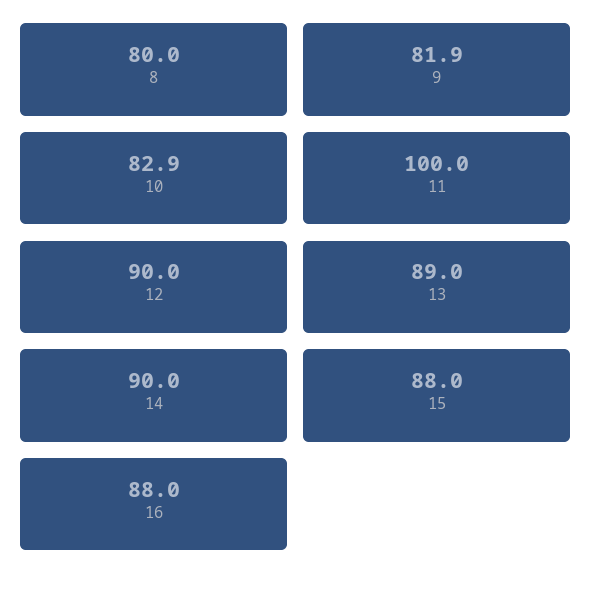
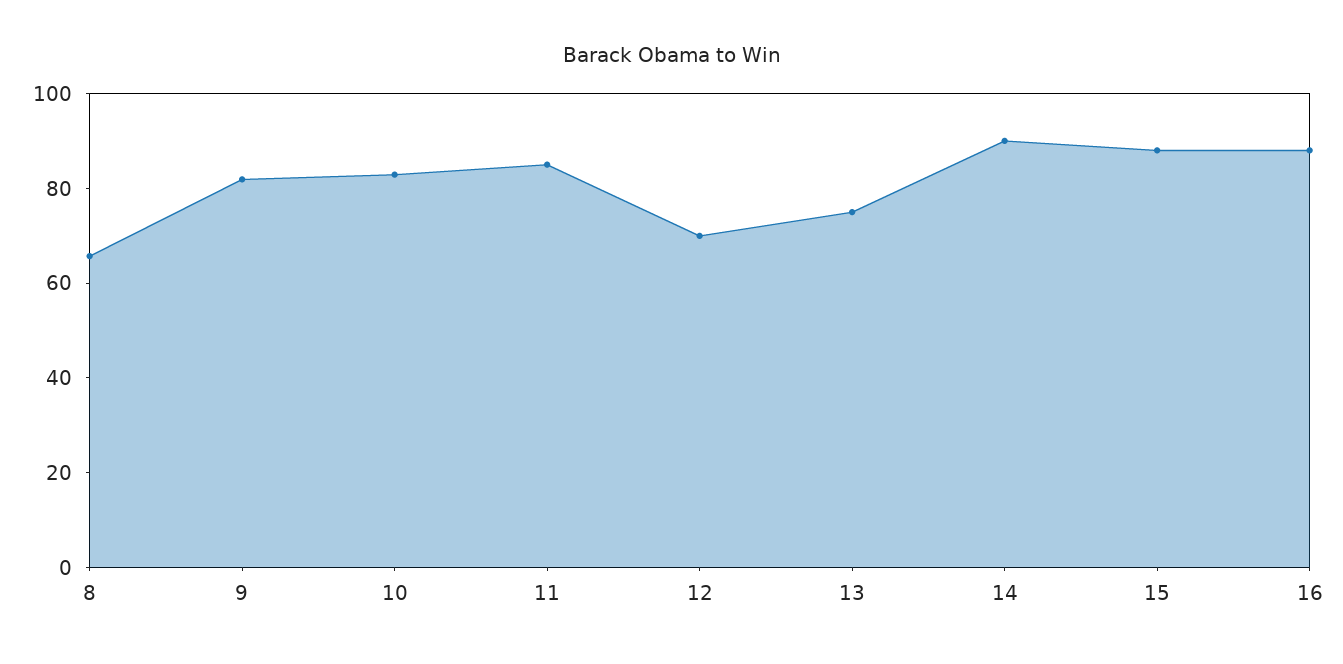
8: 80 -> 65
11: 100 -> 85
12: 90 -> 70
13: 89 -> 75

